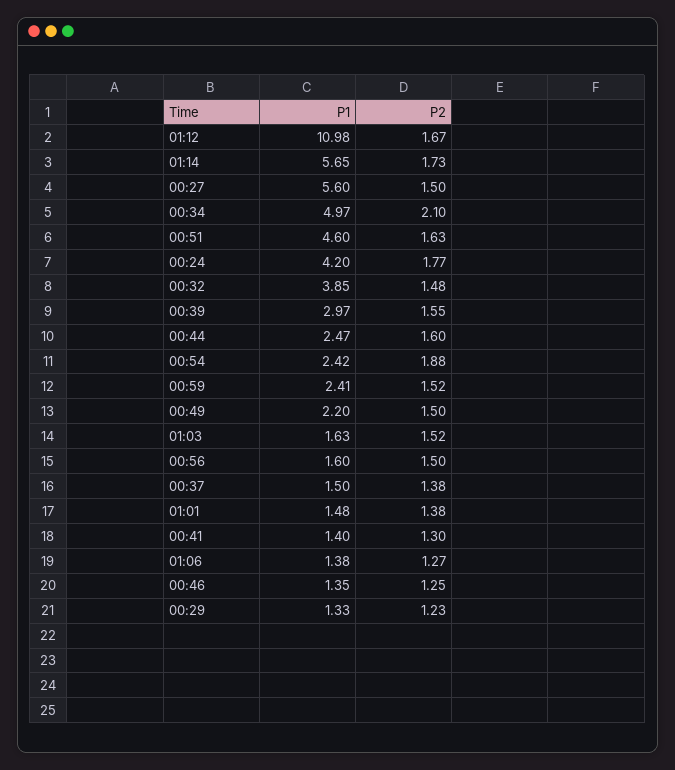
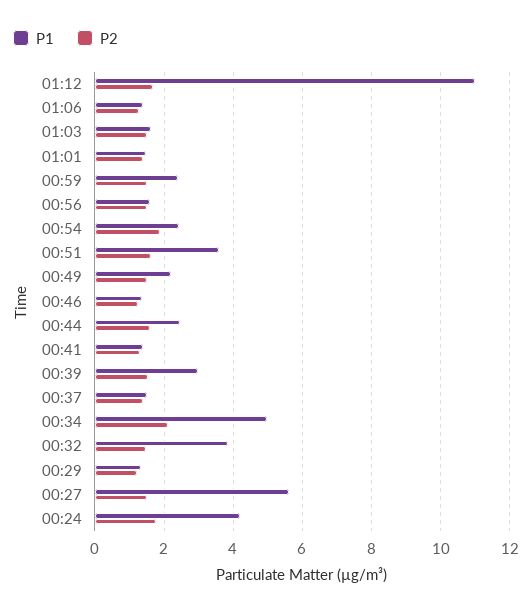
P1, 01:14: 5.65 -> none
P2, 01:14: 1.73 -> none
P1, 00:51: 4.6 -> 3.6

